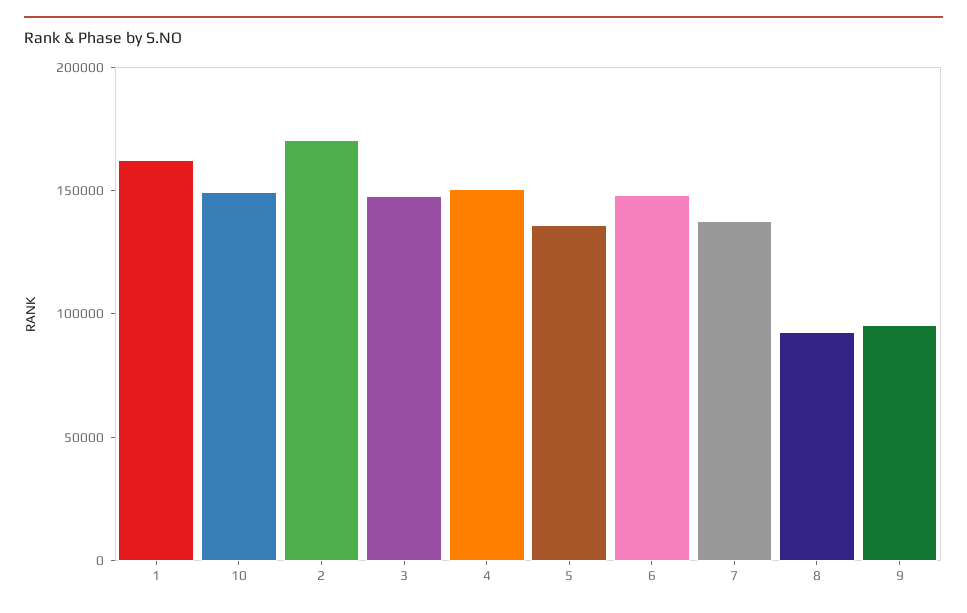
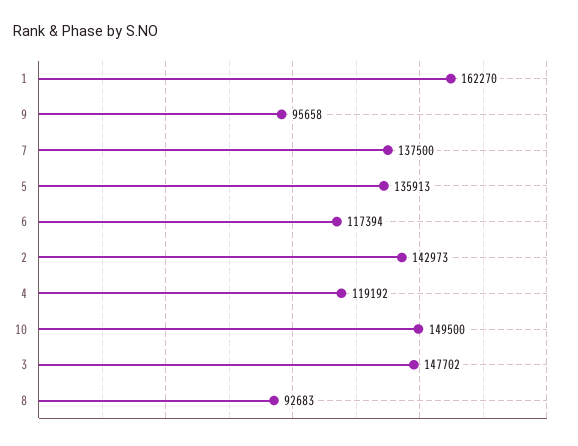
2: 170000 -> 142973
4: 150000 -> 119192
6: 150000 -> 117394

